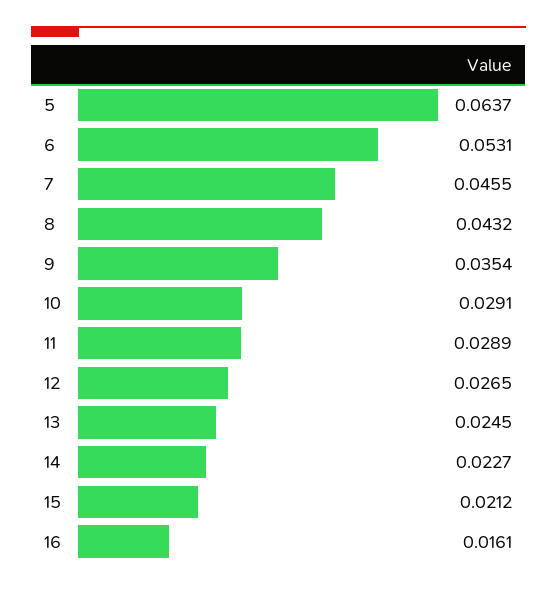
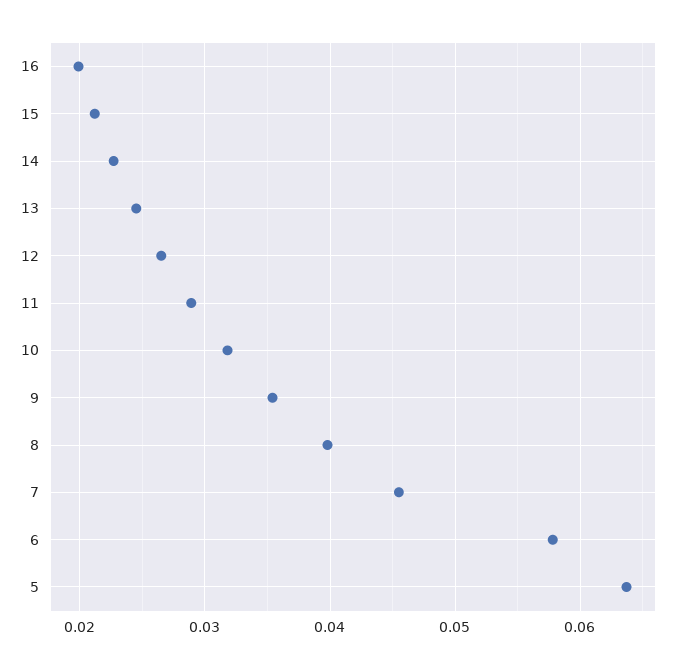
6: 0.0531 -> 0.058
8: 0.0432 -> 0.04
10: 0.0291 -> 0.032
16: 0.0161 -> 0.02

